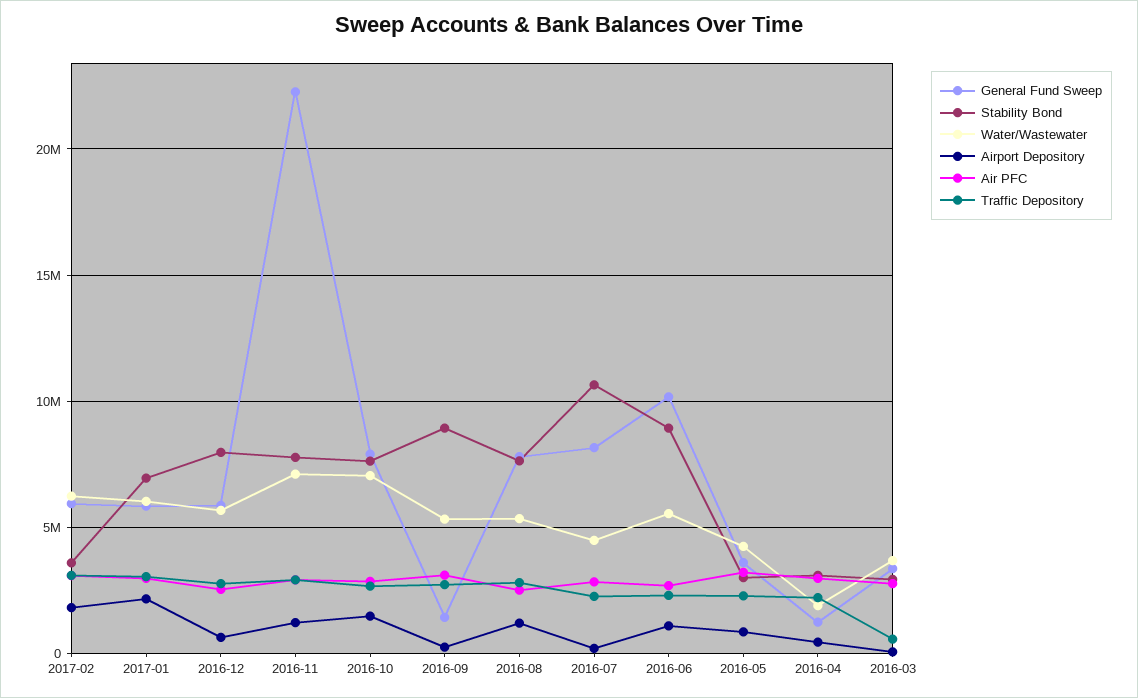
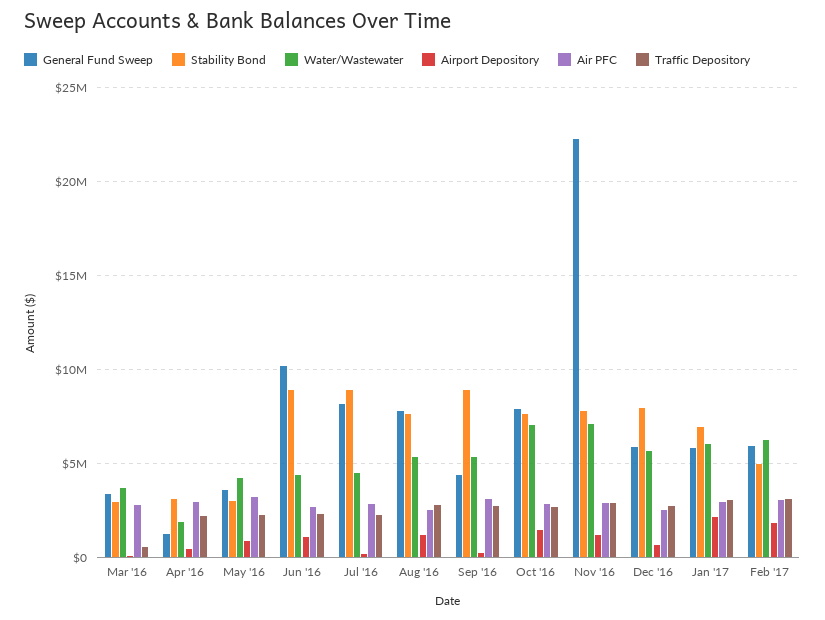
Stability Bond, 2017-02: 3500000 -> 5000000
General Fund Sweep, 2016-09: 1500000 -> 4500000
Stability Bond, 2016-07: 10500000 -> 9000000
Water/Wastewater, 2016-06: 5500000 -> 4500000

